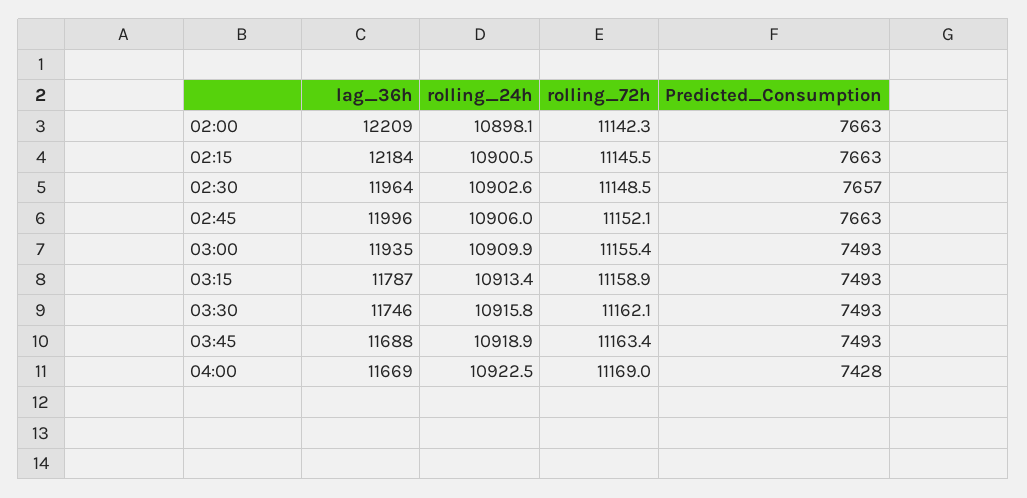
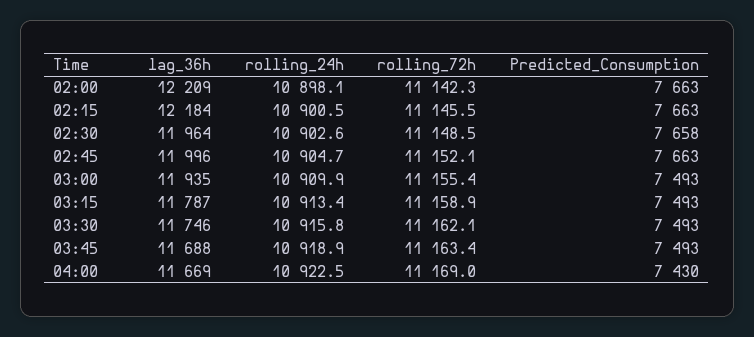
Predicted_Consumption, 02:30: 7657 -> 7658
rolling_24h, 02:45: 10906 -> 10904.7
Predicted_Consumption, 04:00: 7428 -> 7430

